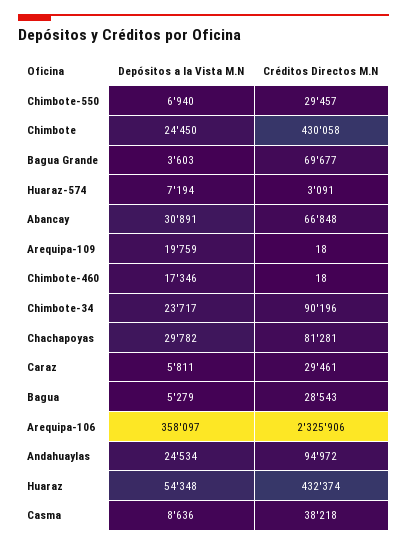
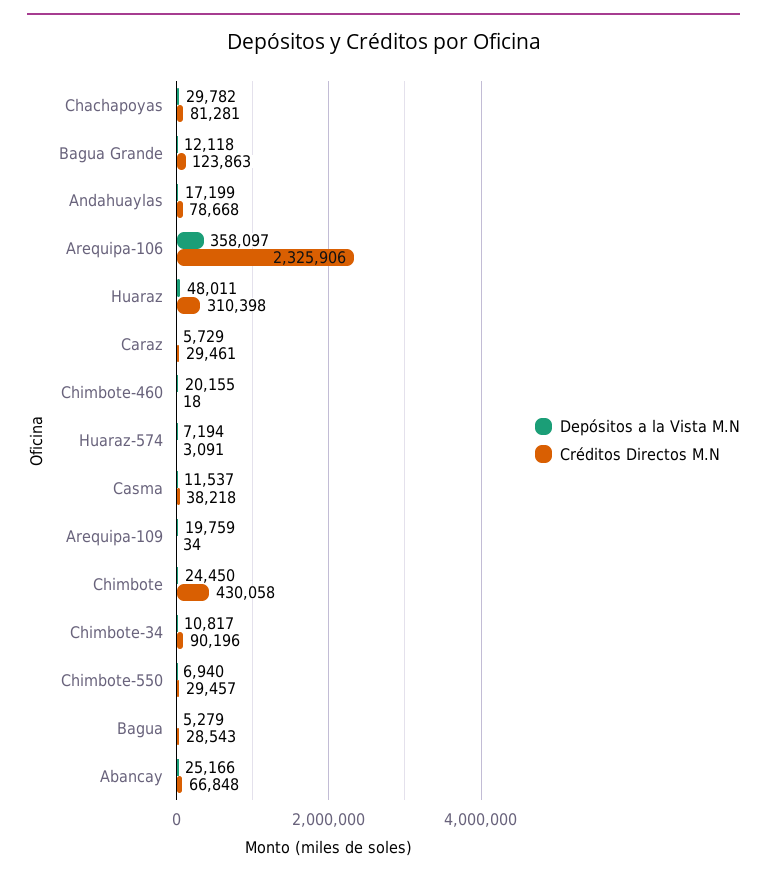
Depósitos a la Vista M.N, Bagua Grande: 3603 -> 12118
Créditos Directos M.N, Bagua Grande: 69677 -> 123863
Depósitos a la Vista M.N, Abancay: 30891 -> 25166
Créditos Directos M.N, Arequipa-109: 18 -> 34
Depósitos a la Vista M.N, Chimbote-460: 17346 -> 20155
Depósitos a la Vista M.N, Chimbote-34: 23717 -> 10817
Depósitos a la Vista M.N, Caraz: 5811 -> 5729
Depósitos a la Vista M.N, Andahuaylas: 24534 -> 17199
Créditos Directos M.N, Andahuaylas: 94972 -> 78668
Depósitos a la Vista M.N, Huaraz: 54348 -> 48011
Créditos Directos M.N, Huaraz: 432374 -> 310398
Depósitos a la Vista M.N, Casma: 8636 -> 11537

